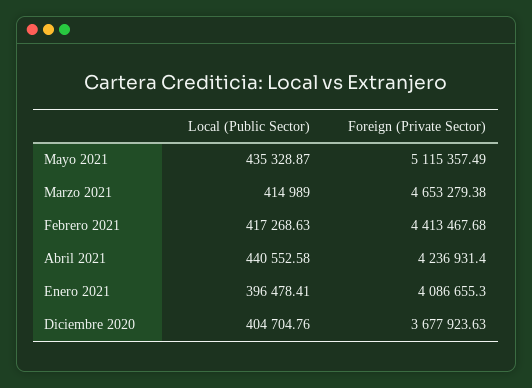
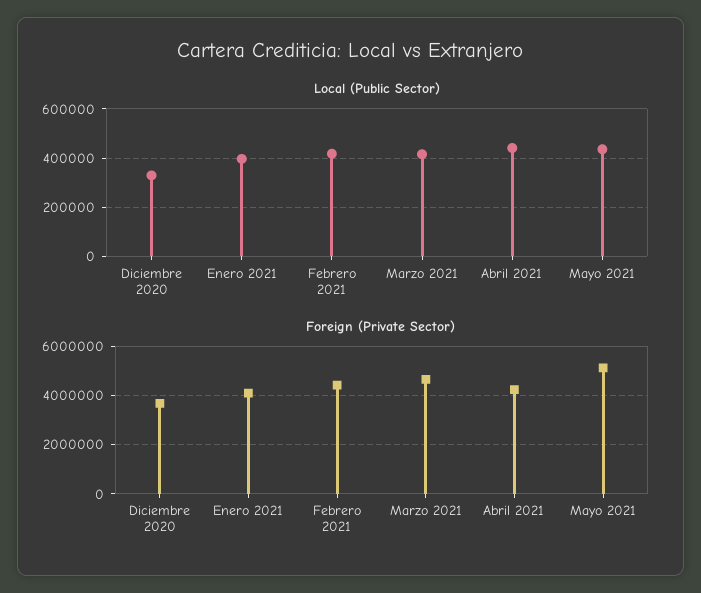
Local (Public Sector), Diciembre 2020: 404704.76 -> 325000

